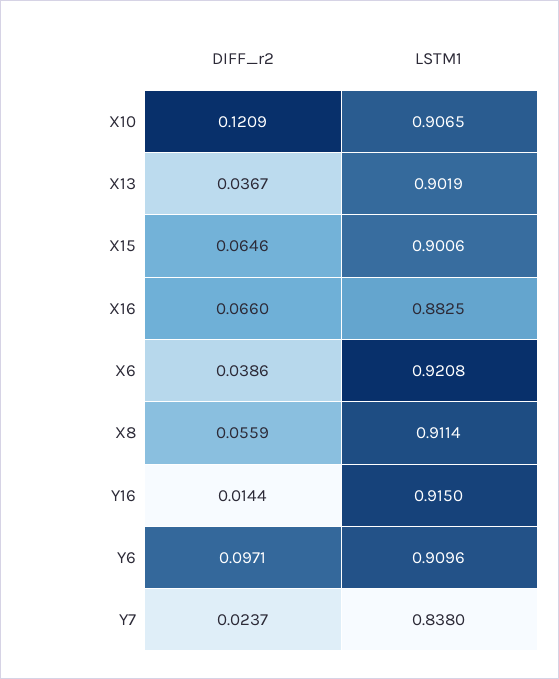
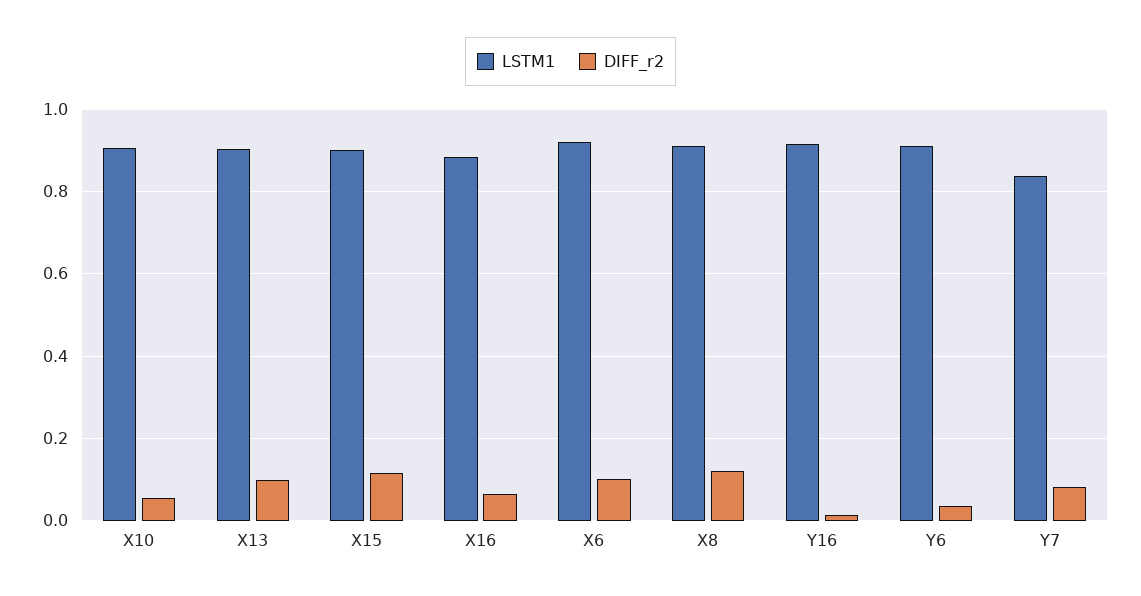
DIFF_r2, X10: 0.1209 -> 0.06
DIFF_r2, X13: 0.0367 -> 0.1
DIFF_r2, X15: 0.0646 -> 0.12
DIFF_r2, X6: 0.0386 -> 0.1
DIFF_r2, X8: 0.0559 -> 0.12
DIFF_r2, Y6: 0.0971 -> 0.04
DIFF_r2, Y7: 0.0237 -> 0.08

